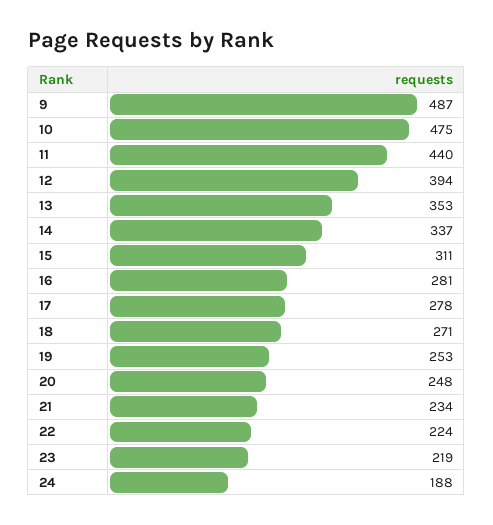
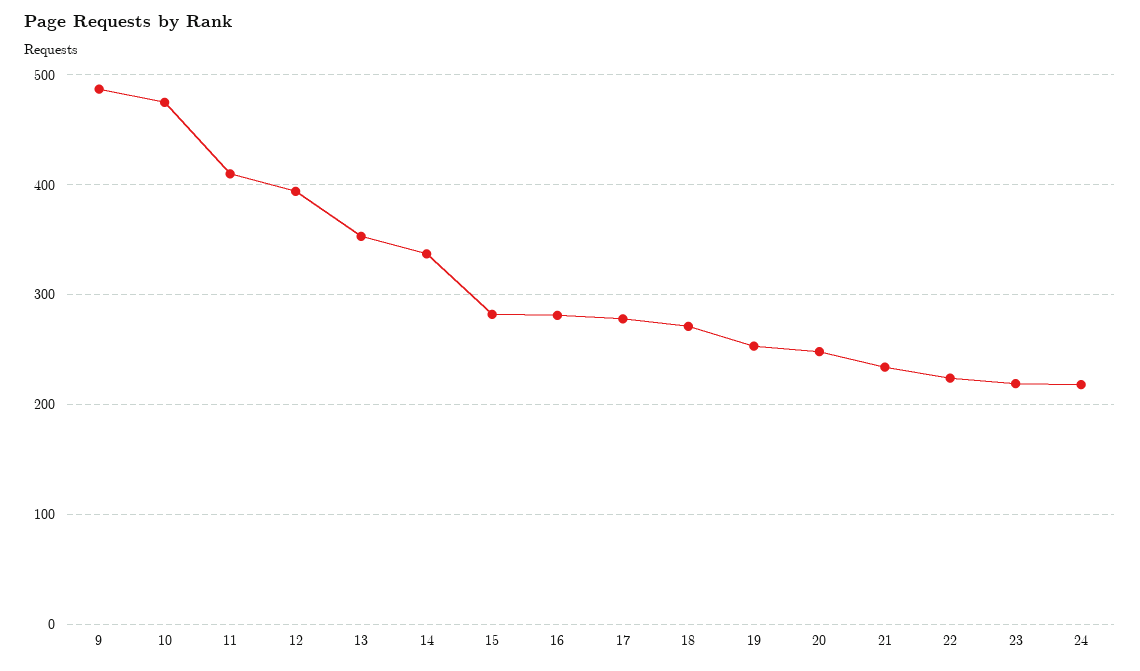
11: 440 -> 410
15: 311 -> 280
24: 188 -> 220

